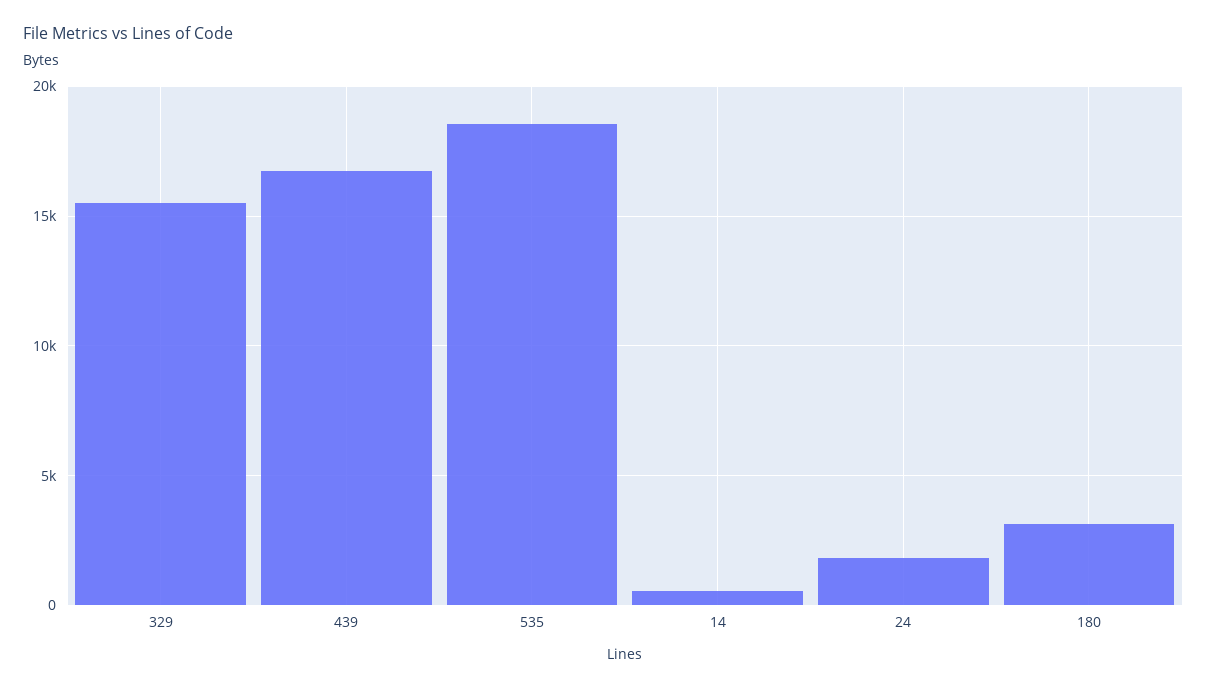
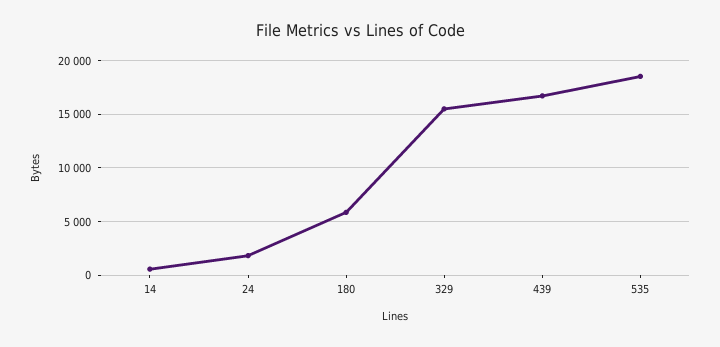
180: 3000 -> 6000

